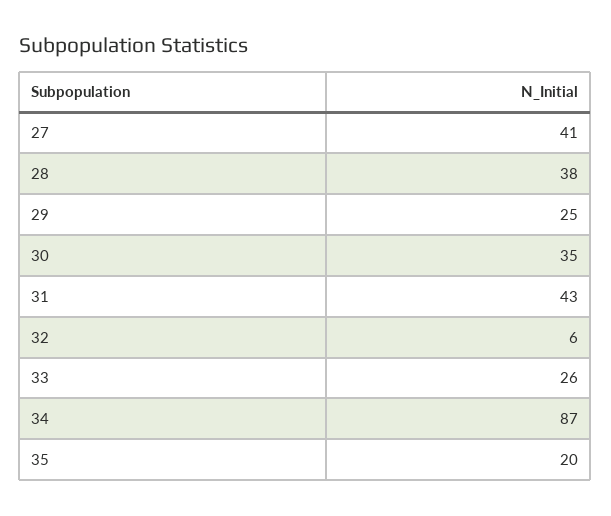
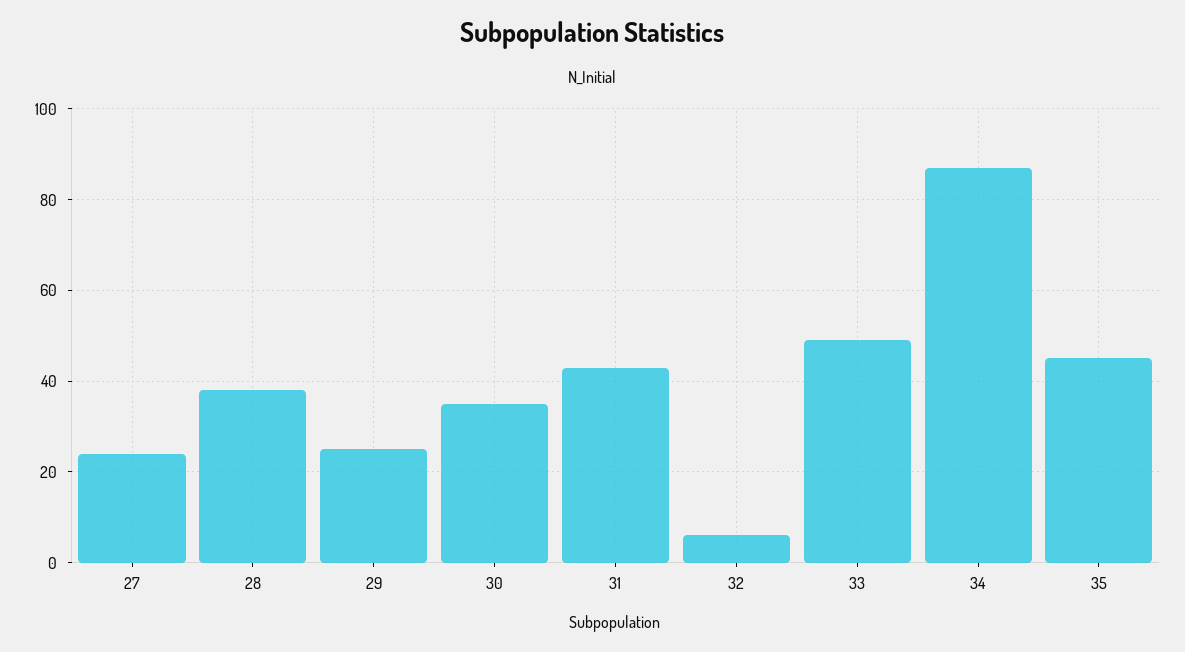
27: 41 -> 25
33: 26 -> 50
35: 20 -> 45

